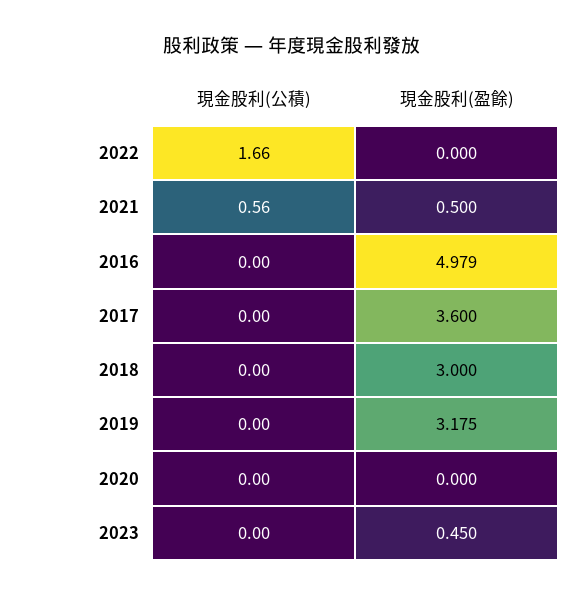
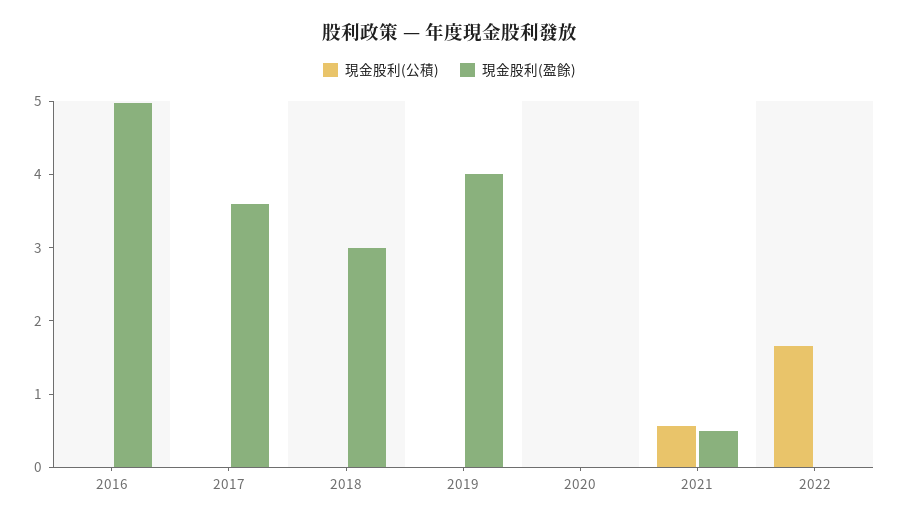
現金股利(盈餘), 2019: 3.175 -> 4
現金股利(公積), 2023: 0 -> none
現金股利(盈餘), 2023: 0.45 -> none

